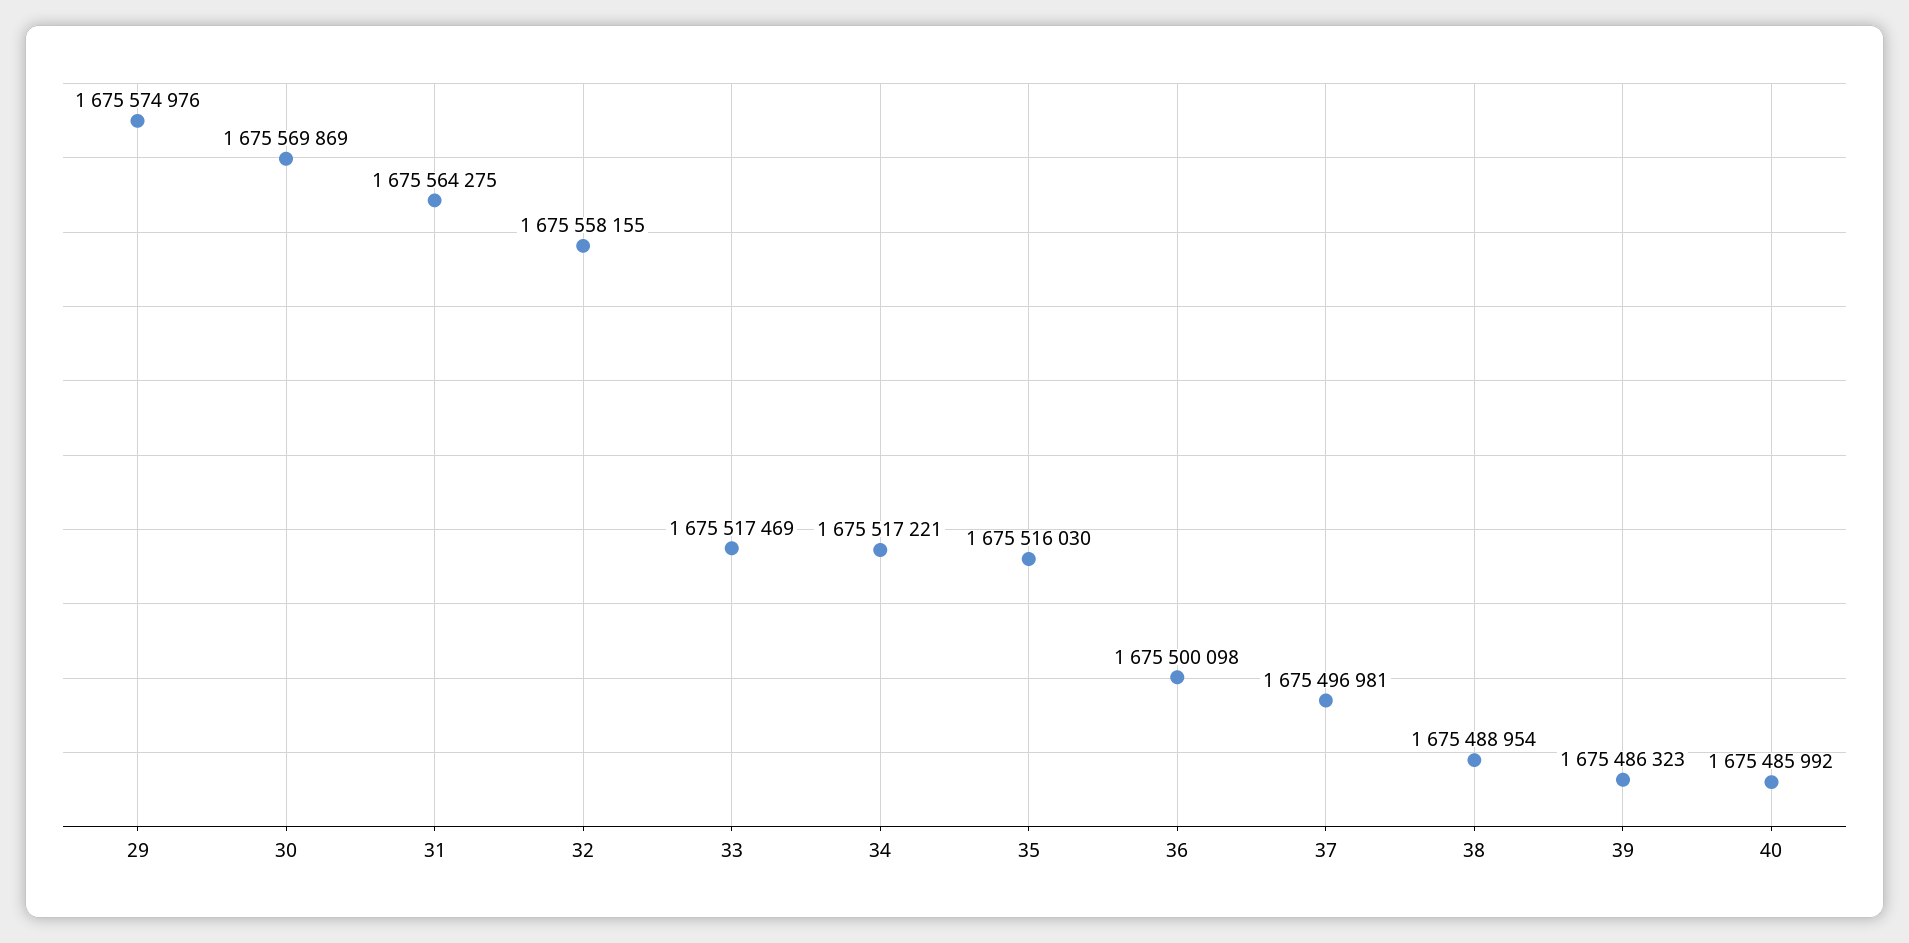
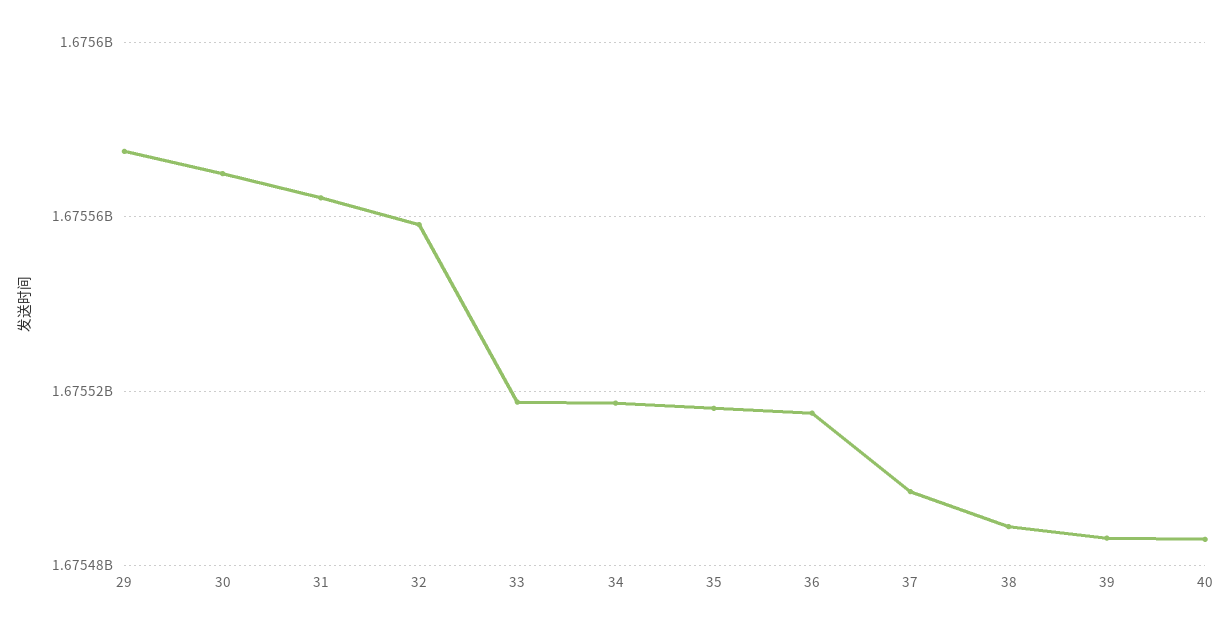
36: 1675500098 -> 1675515000

